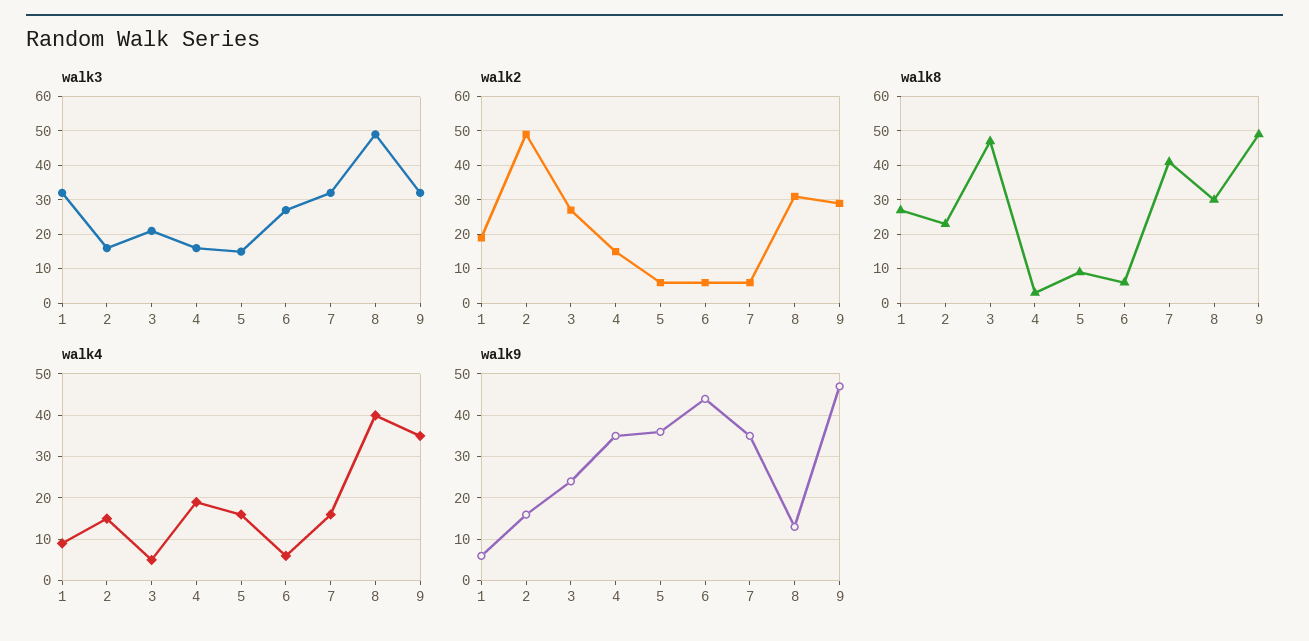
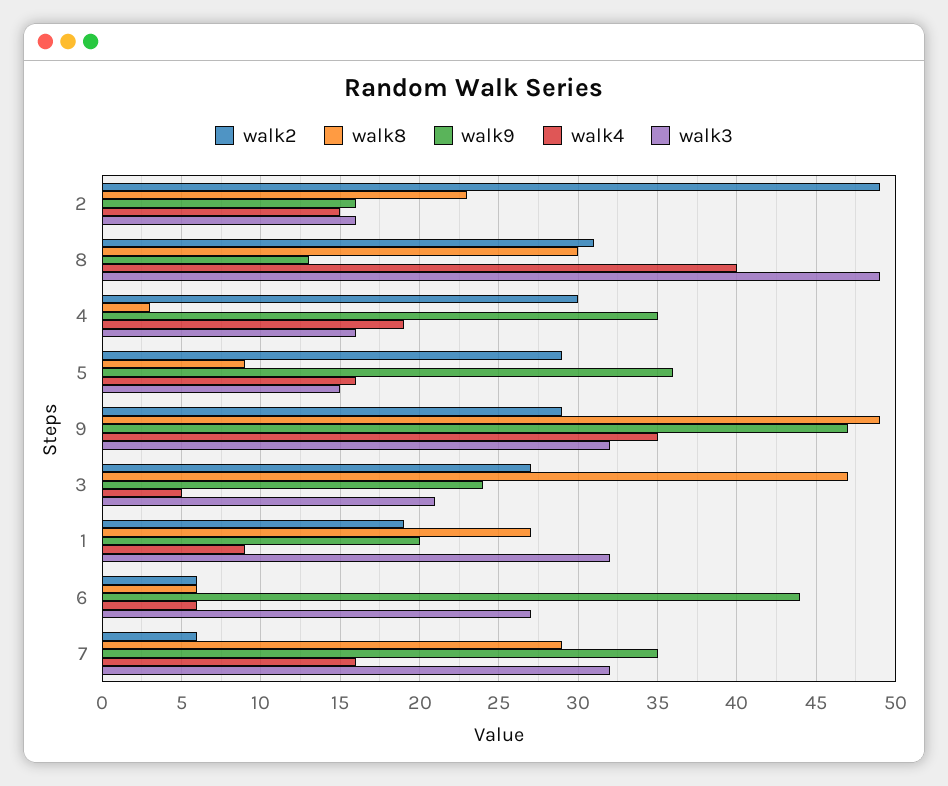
walk2, 4: 15 -> 30
walk2, 5: 5 -> 29
walk8, 7: 40 -> 29
walk9, 1: 5 -> 20

